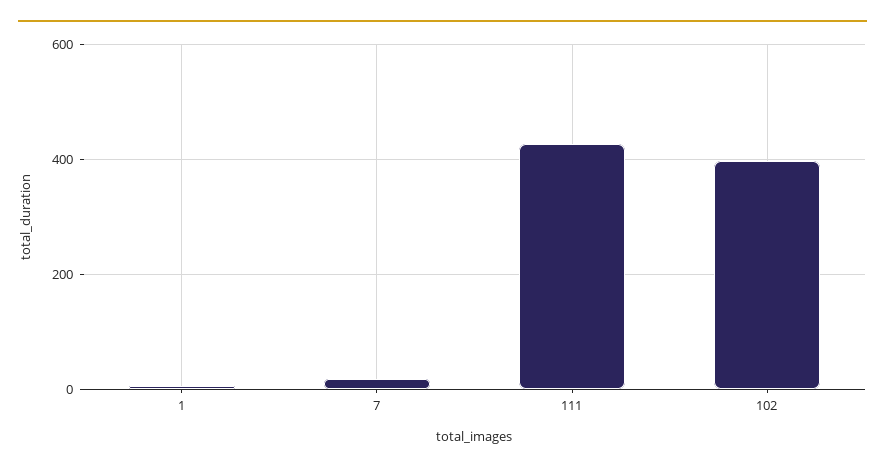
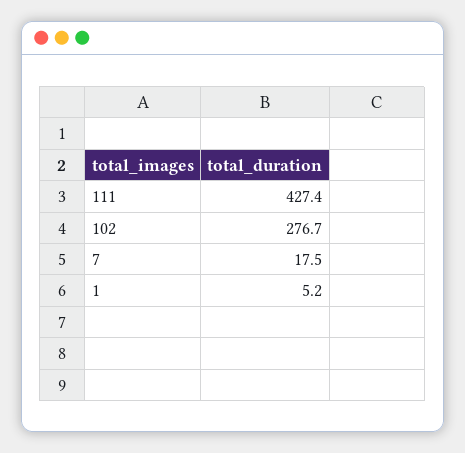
102: 400 -> 276.7

